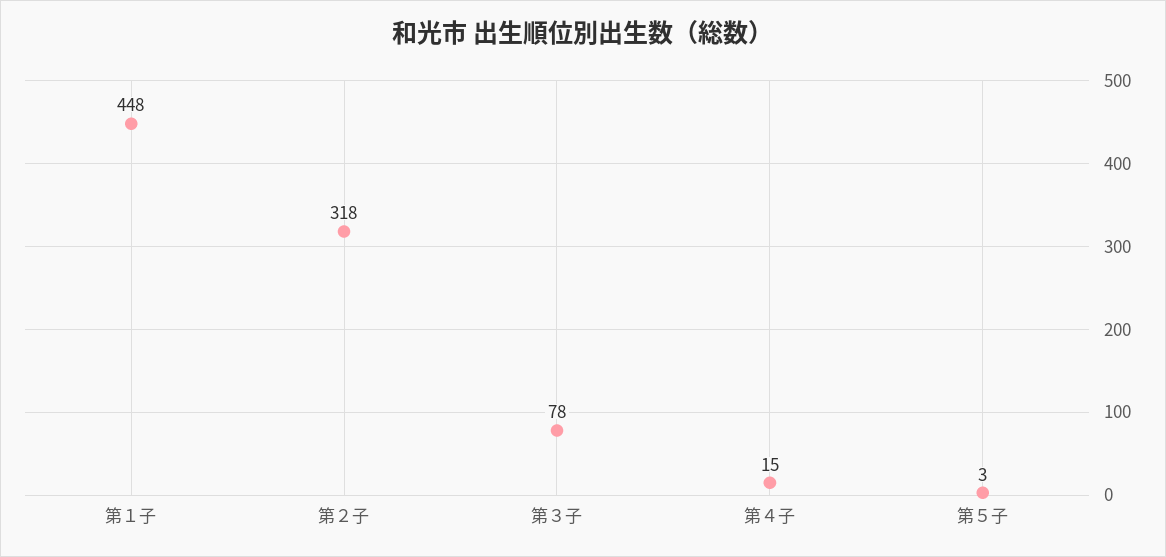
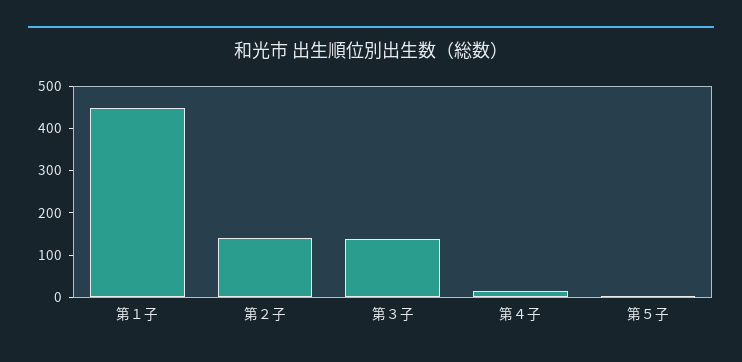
第２子: 318 -> 140
第３子: 78 -> 140

